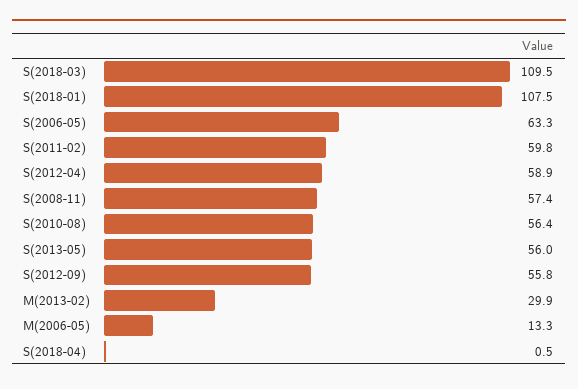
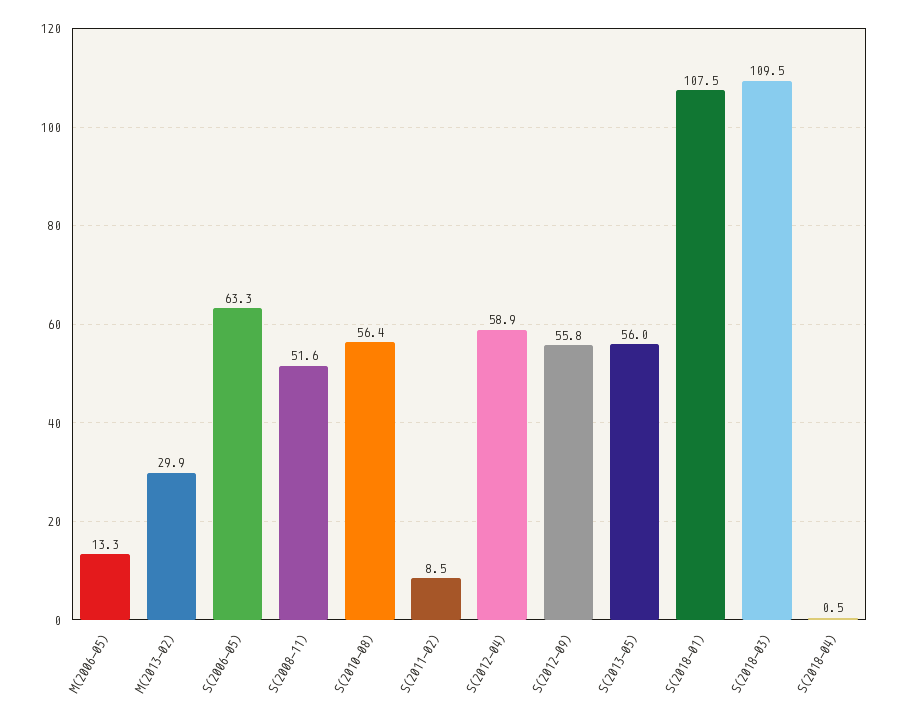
S(2011-02): 59.8 -> 8.5
S(2008-11): 57.4 -> 51.6

